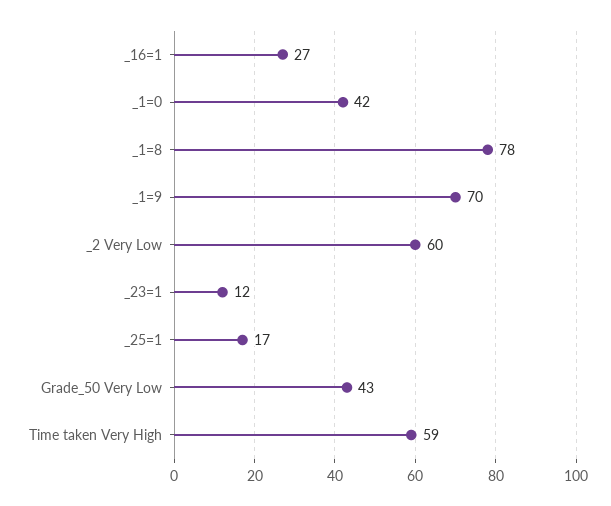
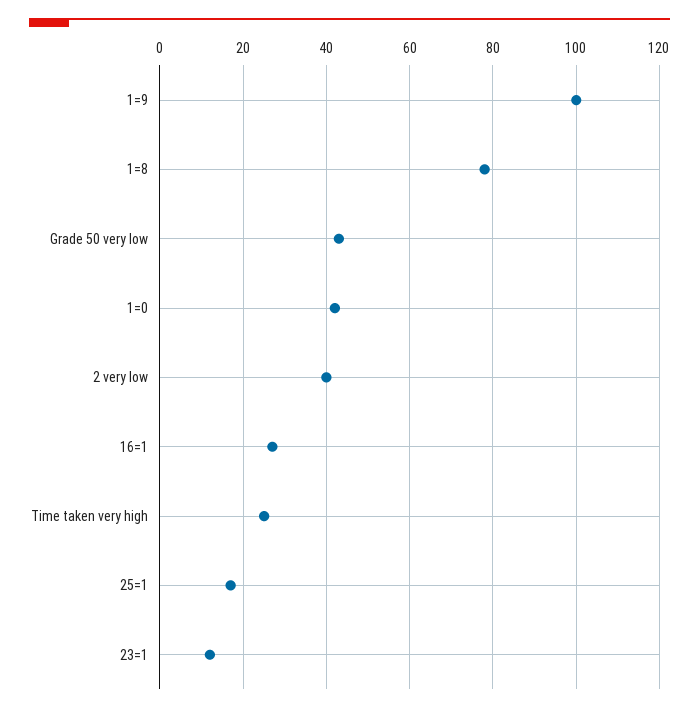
_1=9: 70 -> 100
_2 Very Low: 60 -> 40
Time taken Very High: 59 -> 25

